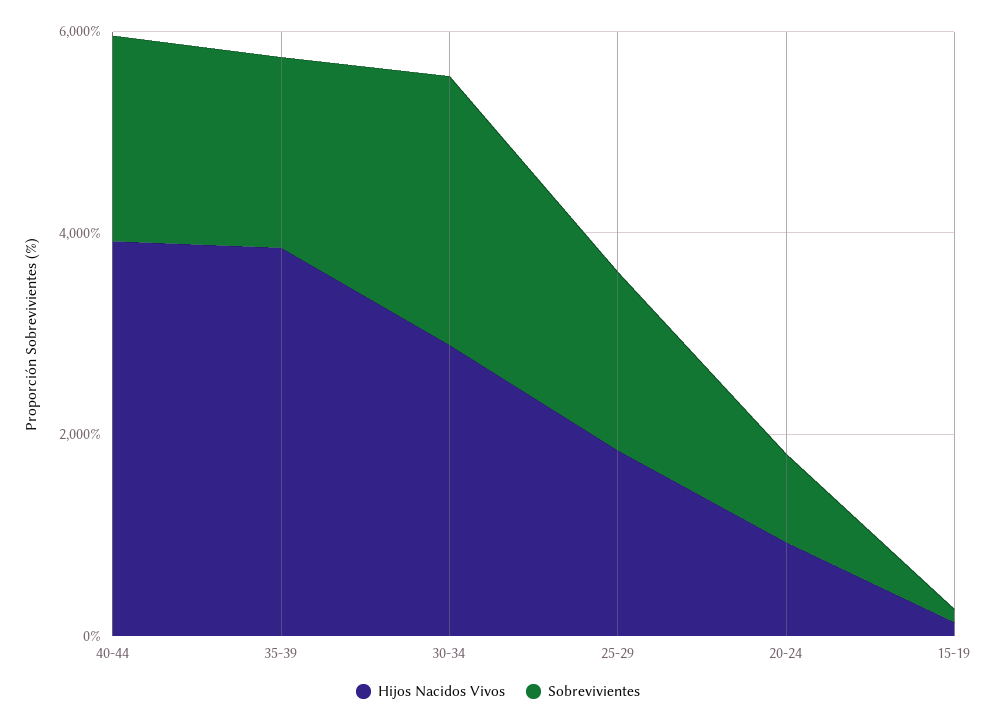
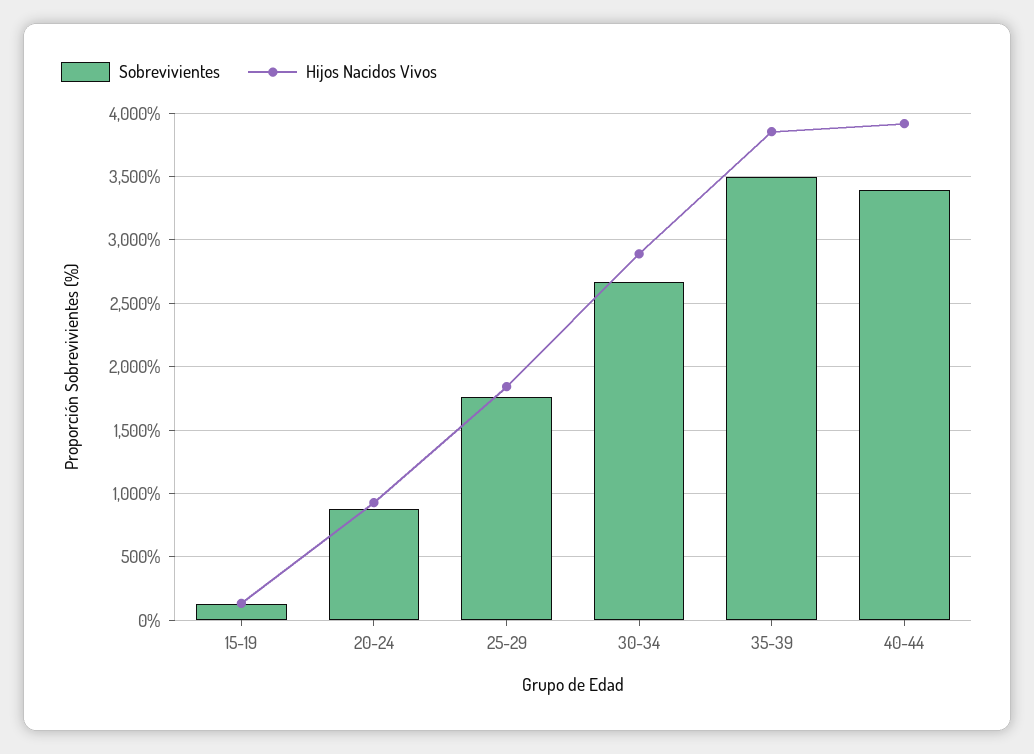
Sobrevivientes, 40-44: 2000 -> 3400
Sobrevivientes, 35-39: 2000 -> 3500

